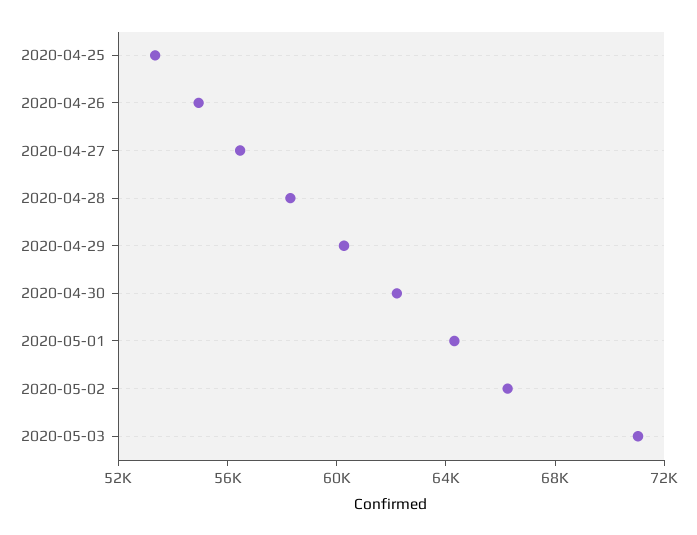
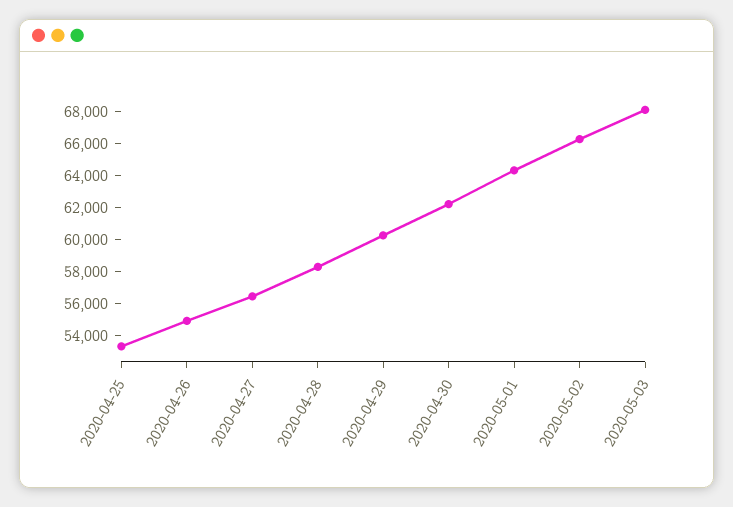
2020-05-03: 71000 -> 68000

